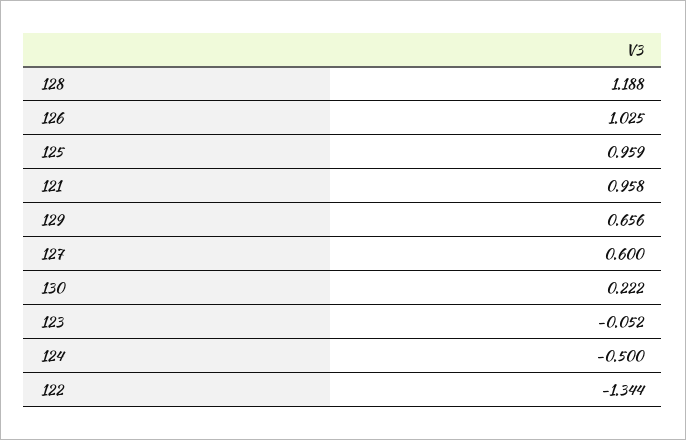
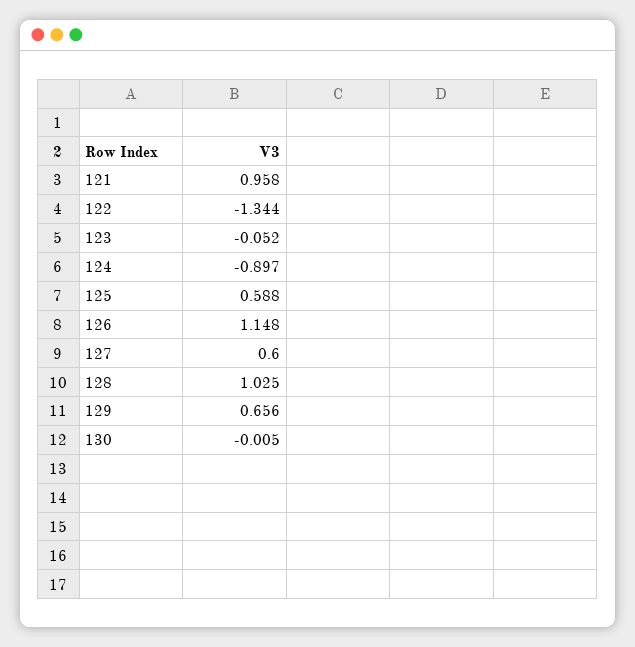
128: 1.188 -> 1.025
126: 1.025 -> 1.148
125: 0.959 -> 0.588
130: 0.222 -> -0.005
124: -0.5 -> -0.897

